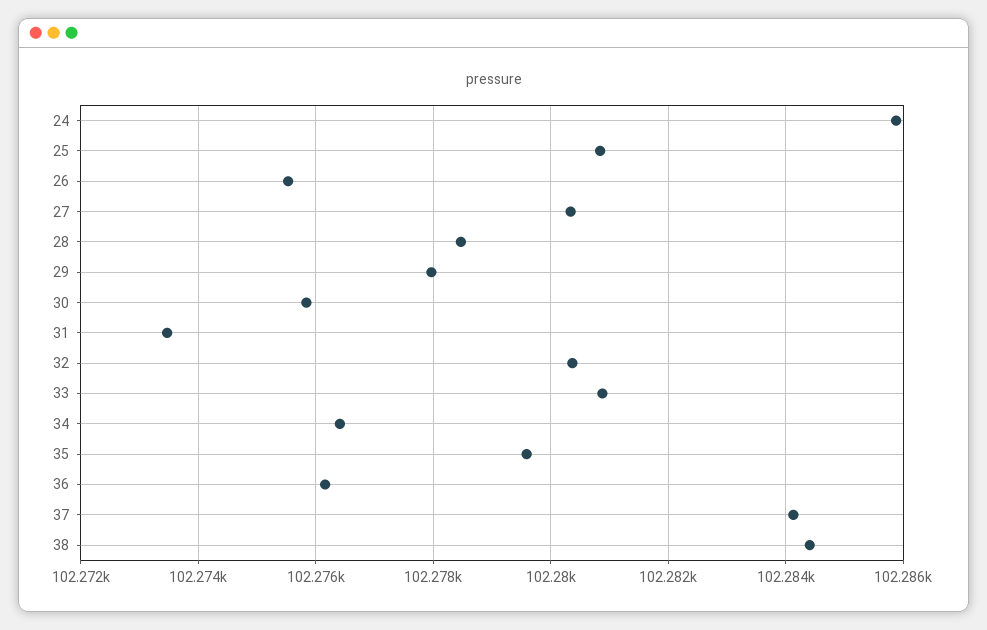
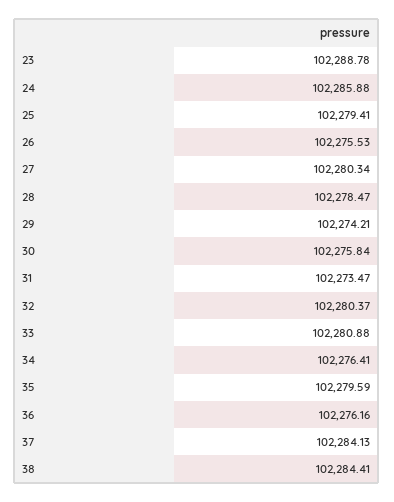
25: 102280.8 -> 102279.41
29: 102278 -> 102274.21
23: none -> 102288.78

